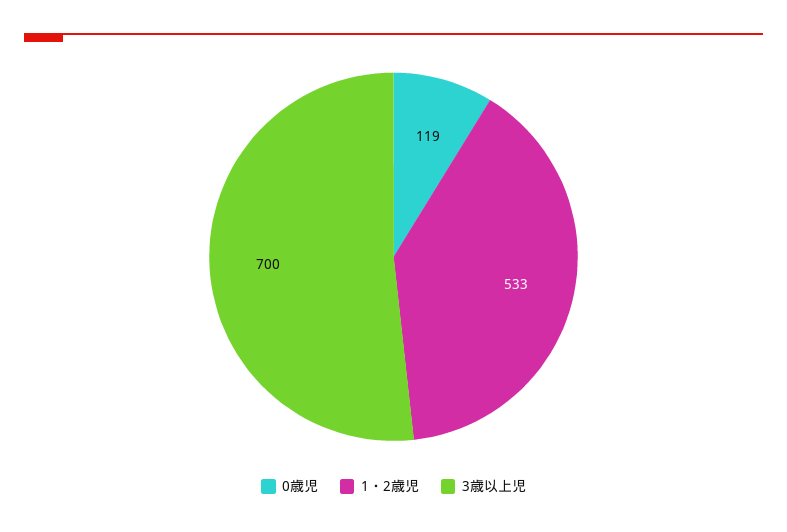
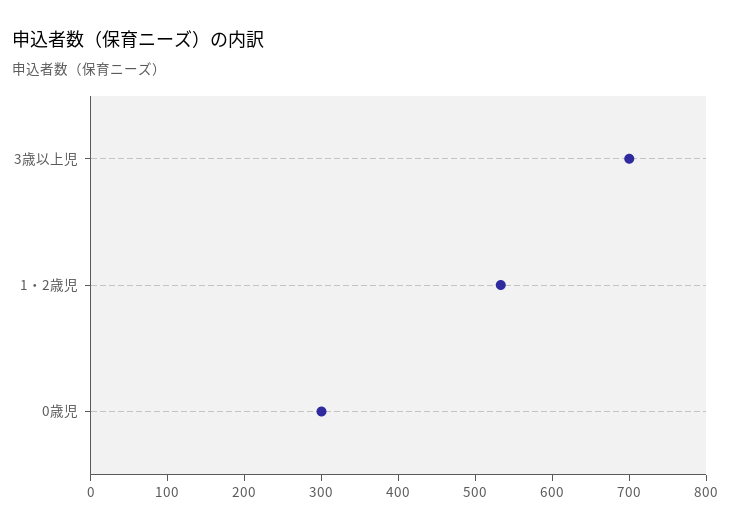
0歳児: 119 -> 300

